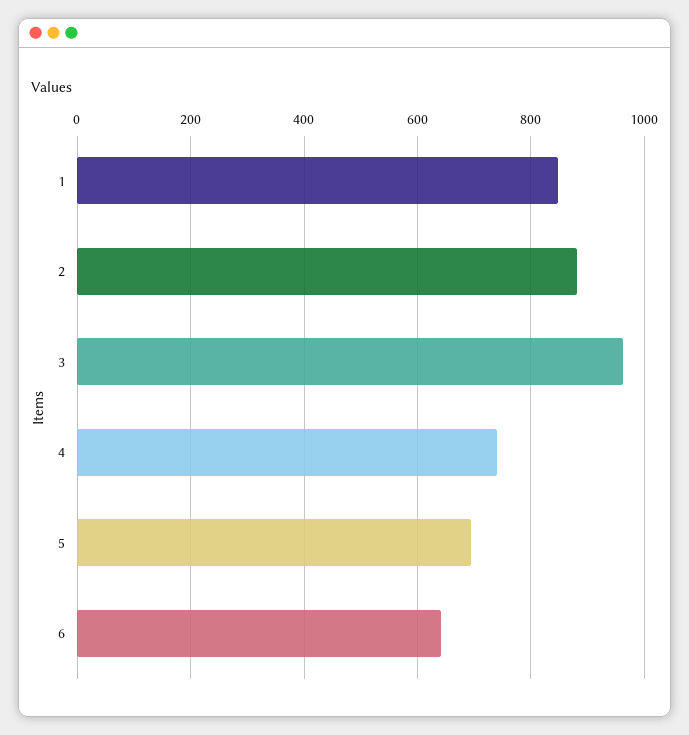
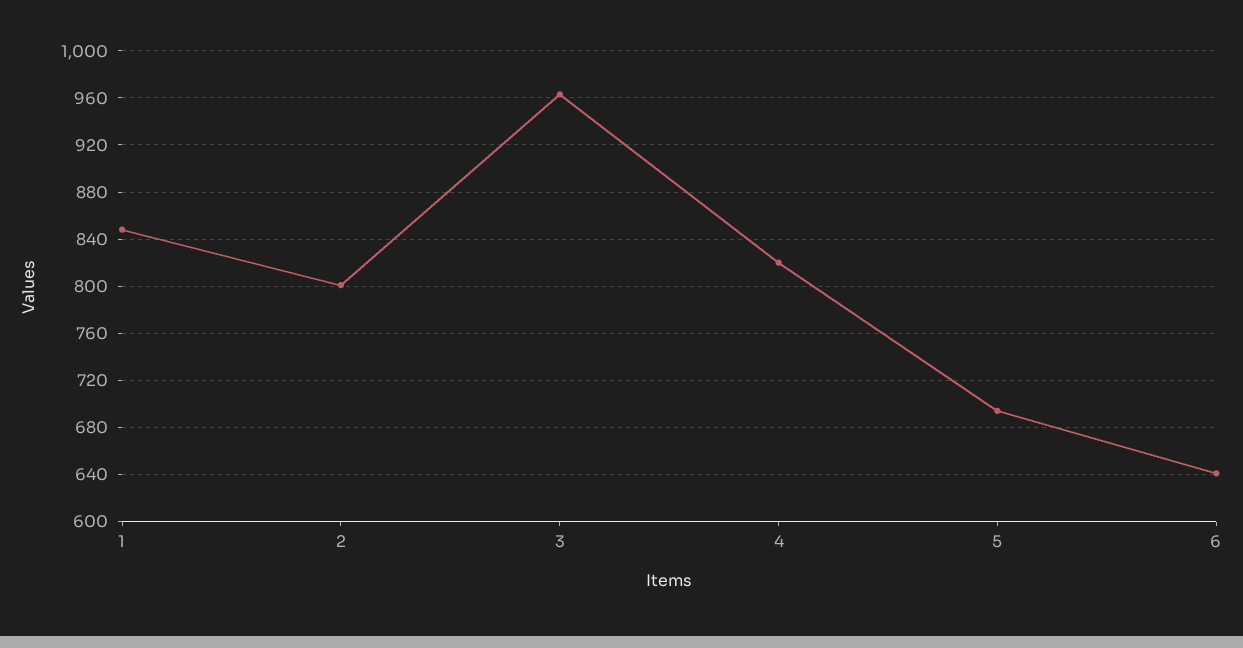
2: 880 -> 800
4: 740 -> 820

